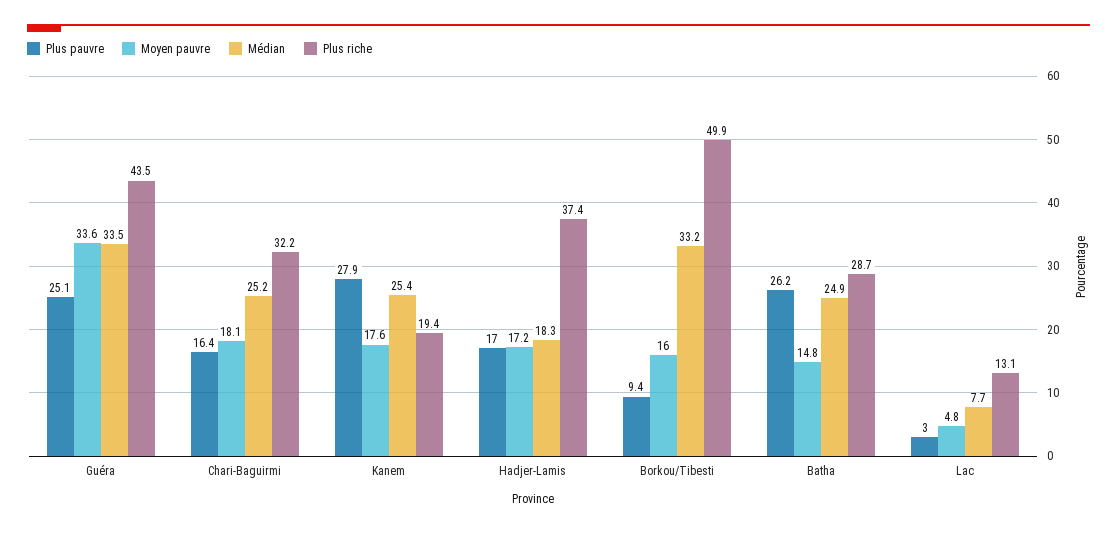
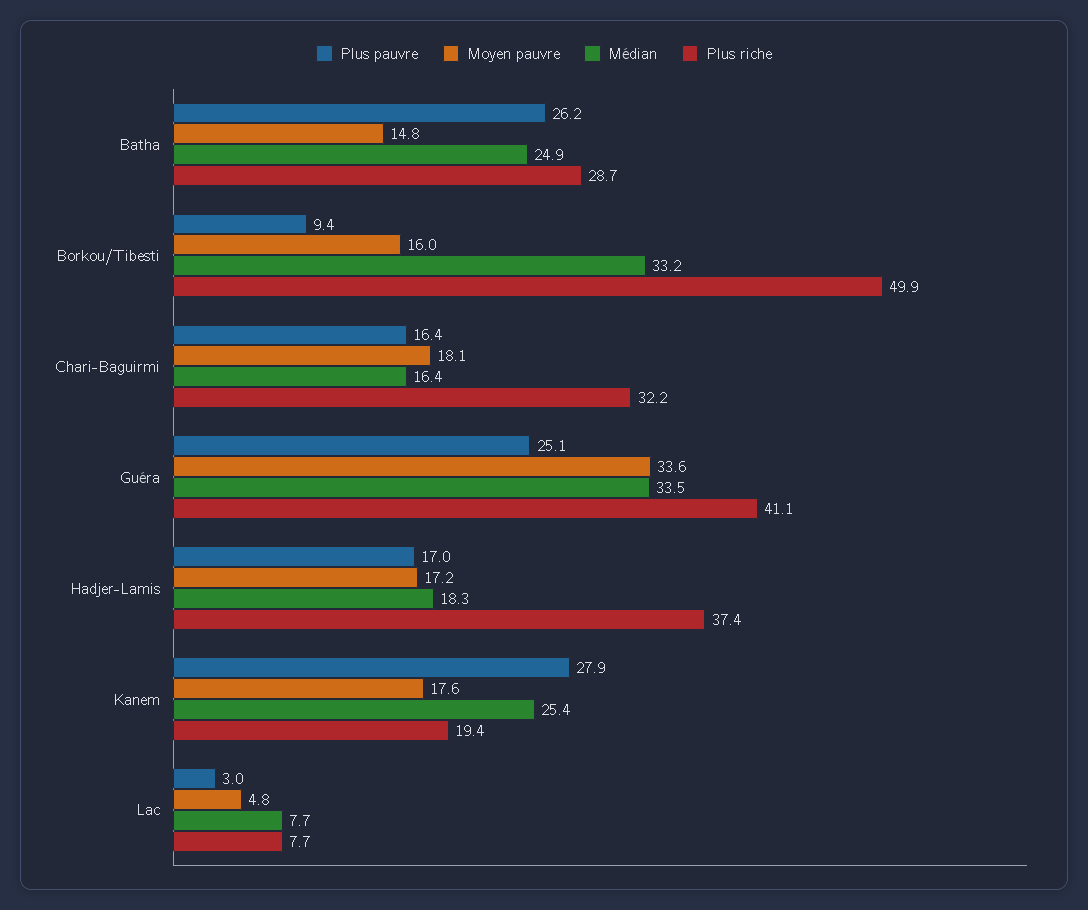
Plus riche, Guéra: 43.5 -> 41.1
Médian, Chari-Baguirmi: 25.2 -> 16.4
Plus riche, Lac: 13.1 -> 7.7

